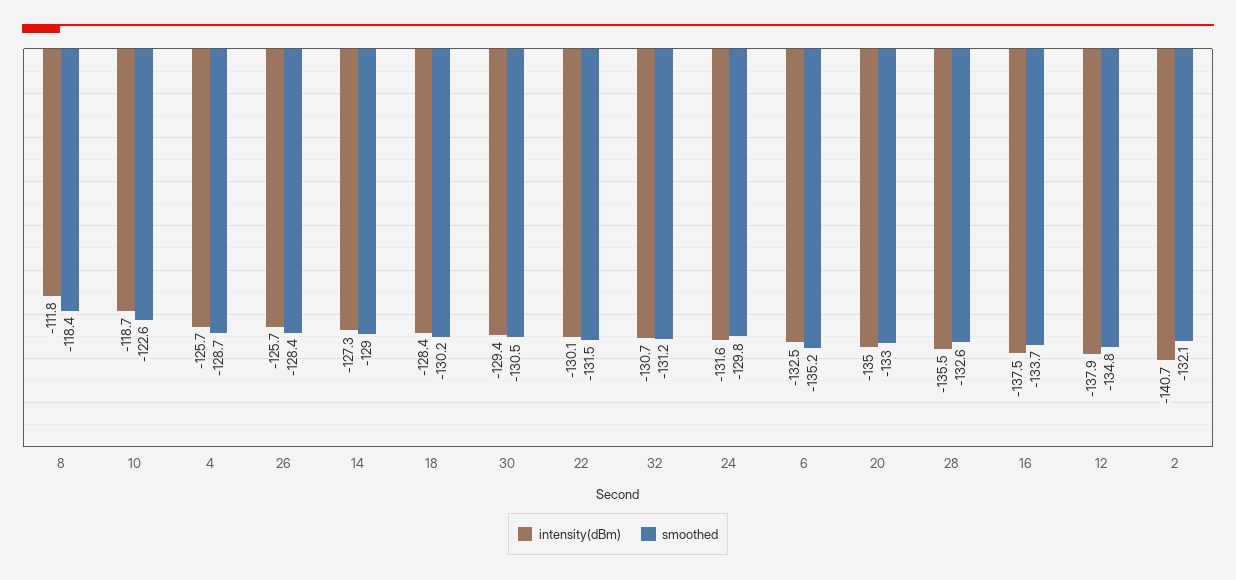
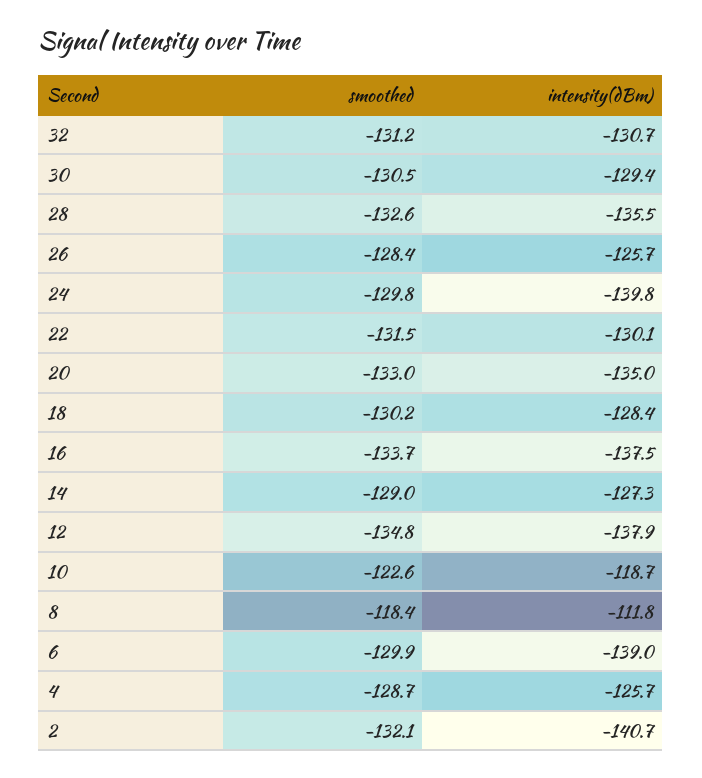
intensity(dBm), 24: -131.6 -> -139.8
intensity(dBm), 6: -132.5 -> -139
smoothed, 6: -135.2 -> -129.9

